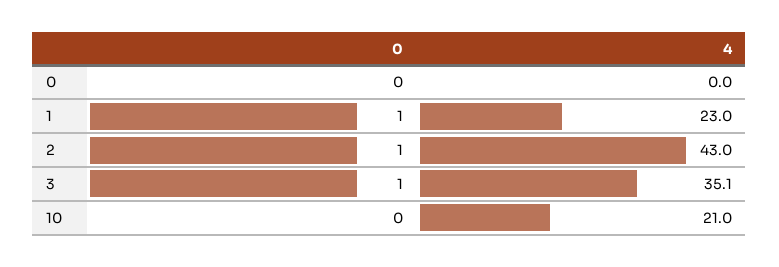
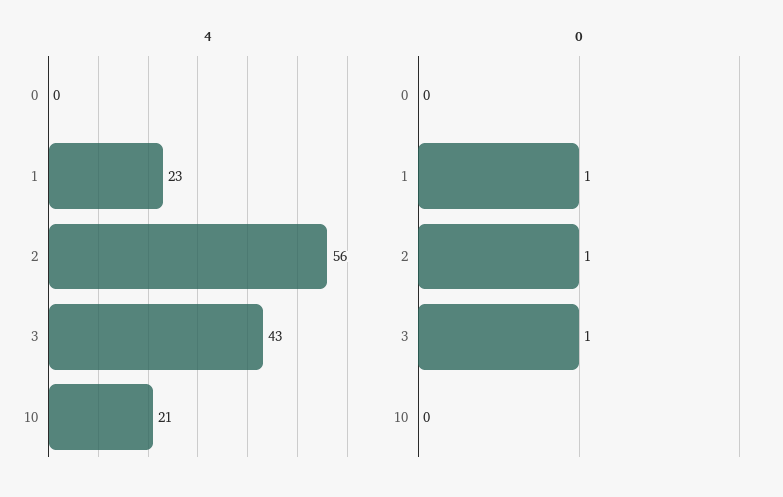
4, 2: 43 -> 56
4, 3: 35.1 -> 43

